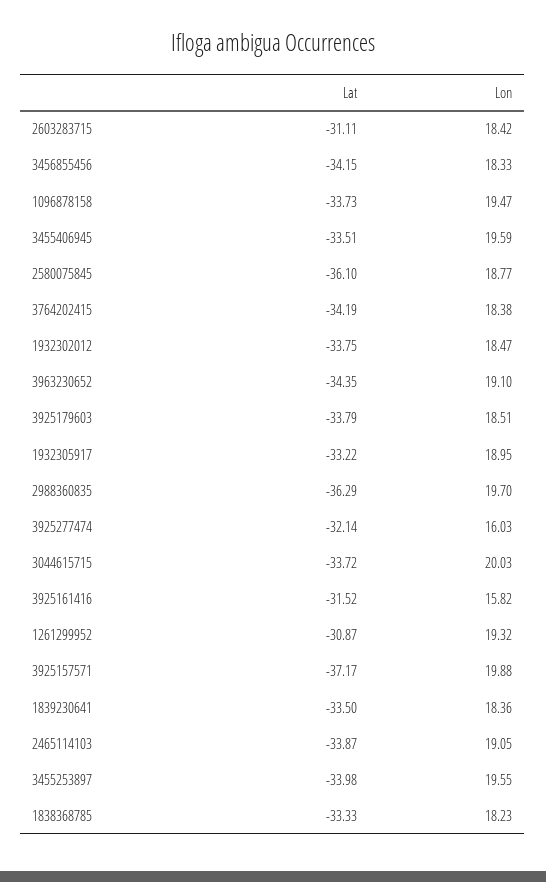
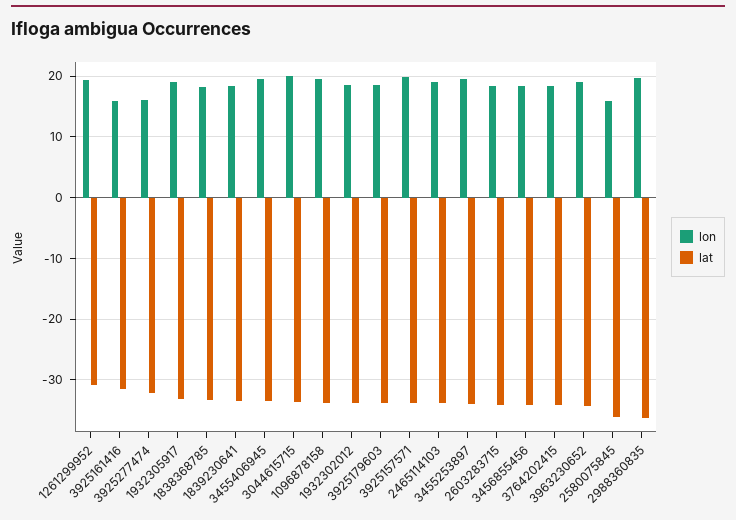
Lat, 2603283715: -31.11 -> -34
Lon, 2580075845: 18.77 -> 16
Lat, 3925157571: -37.17 -> -34

